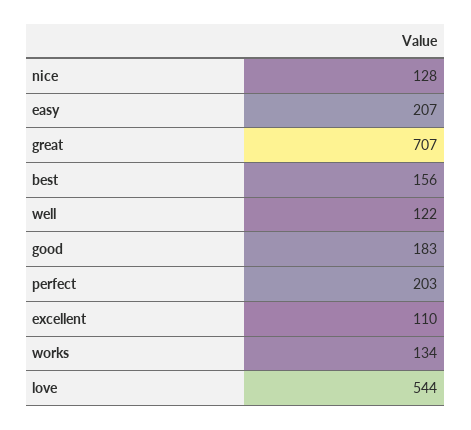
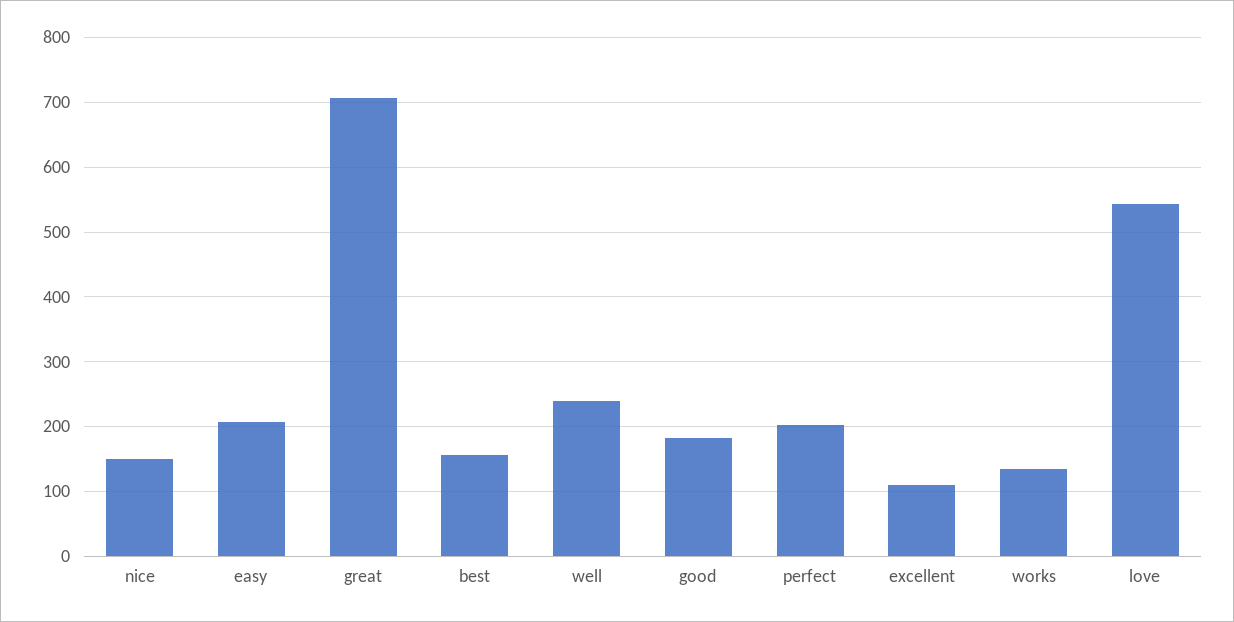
nice: 128 -> 150
well: 122 -> 240

